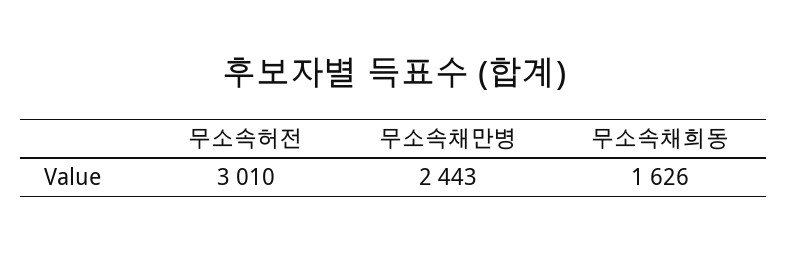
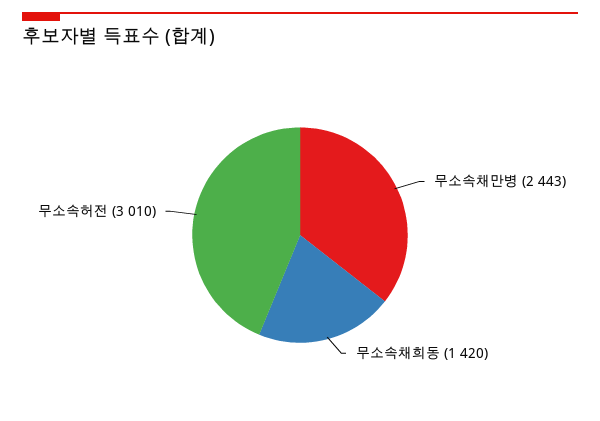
무소속채희동: 1626 -> 1420

